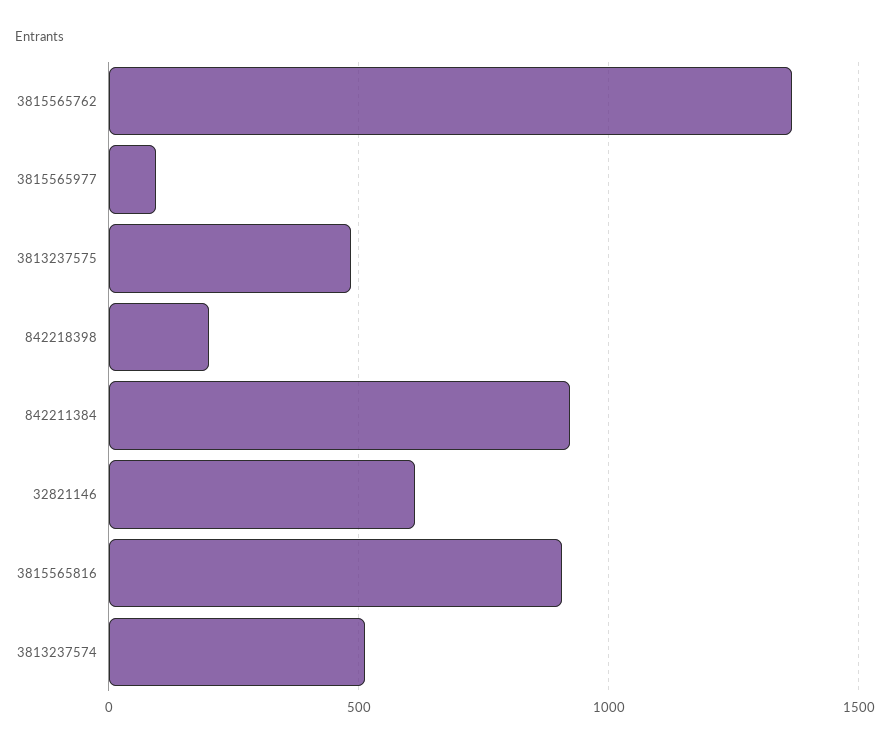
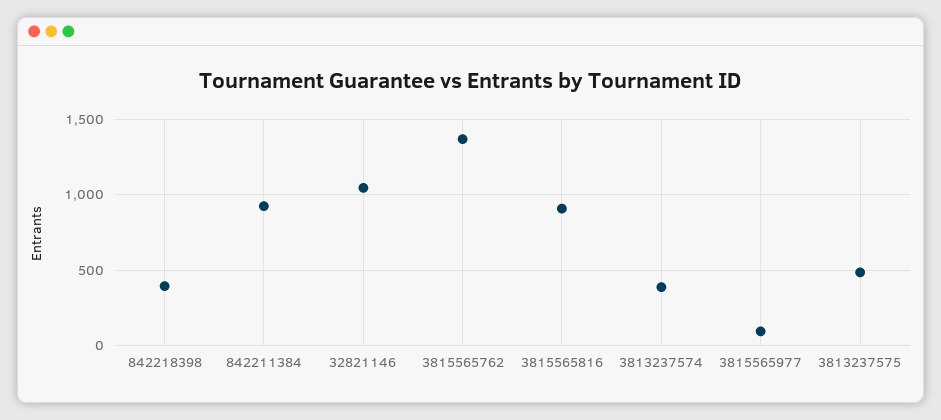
842218398: 200 -> 400
32821146: 600 -> 1050
3813237574: 500 -> 400

